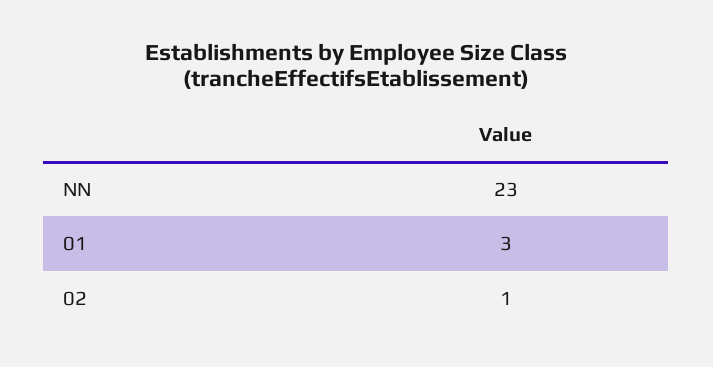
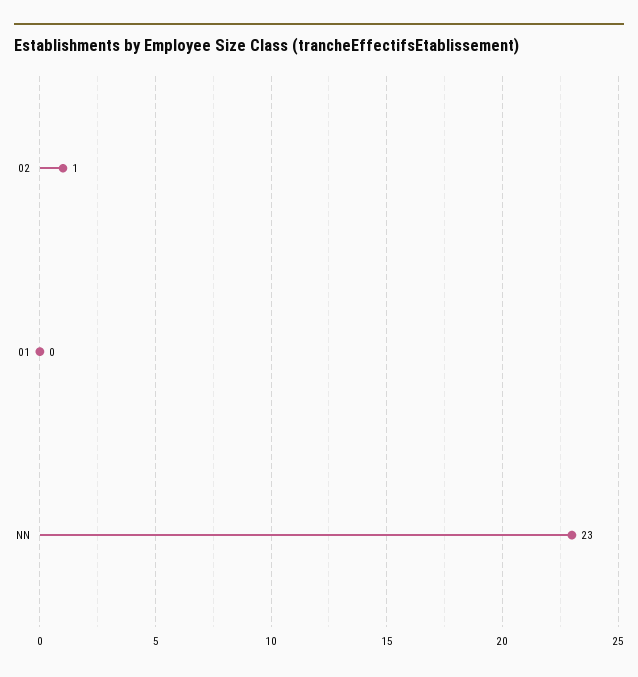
01: 3 -> 0

